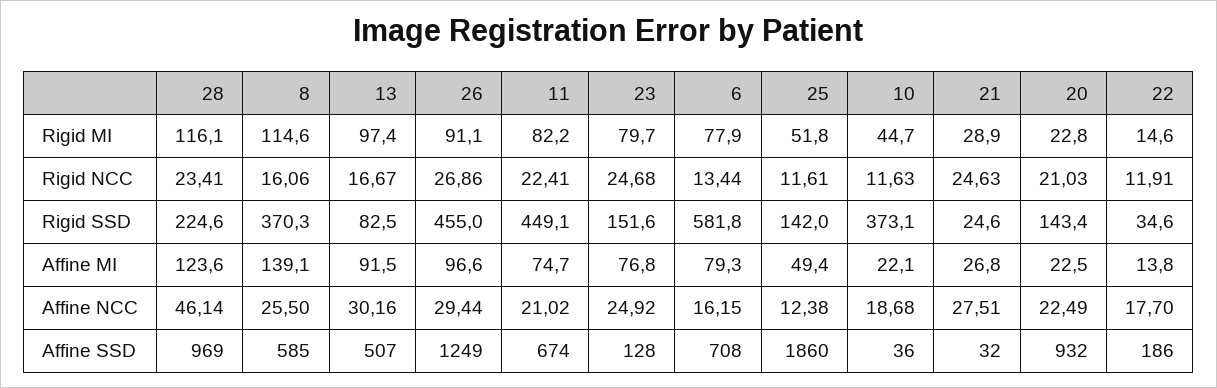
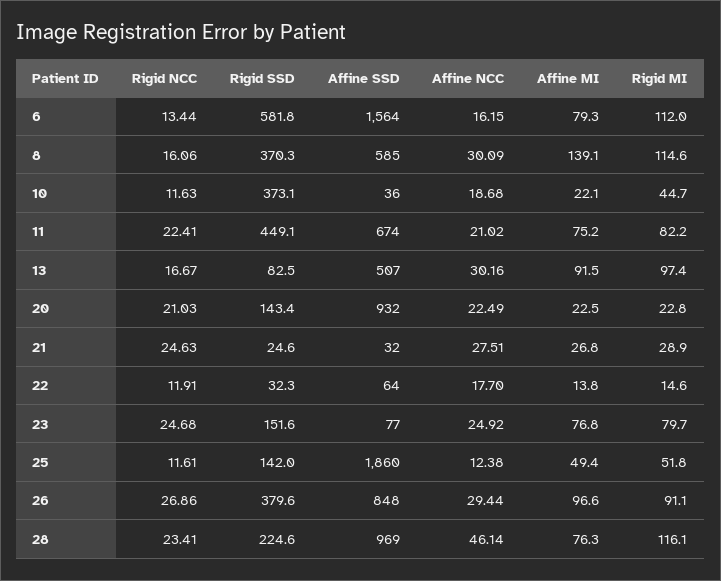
6, Rigid MI: 77.9 -> 112
26, Rigid SSD: 455 -> 379.6
22, Rigid SSD: 34.6 -> 32.3
28, Affine MI: 123.6 -> 76.3
11, Affine MI: 74.7 -> 75.2
8, Affine NCC: 25.5 -> 30.09
26, Affine SSD: 1249 -> 848
23, Affine SSD: 128 -> 77
6, Affine SSD: 708 -> 1564
22, Affine SSD: 186 -> 64

